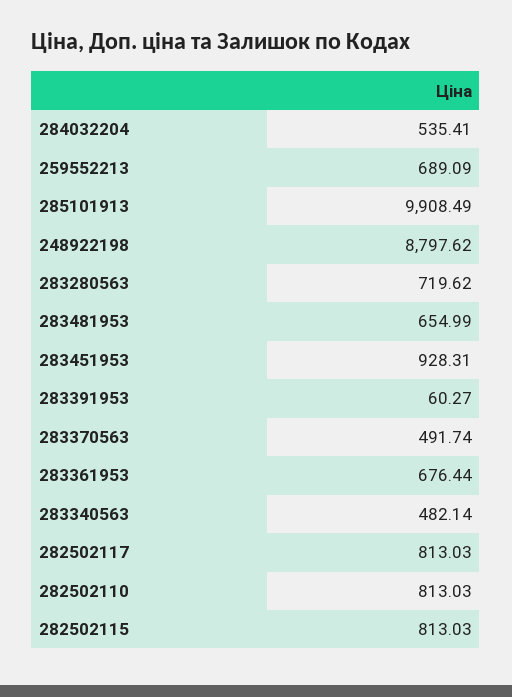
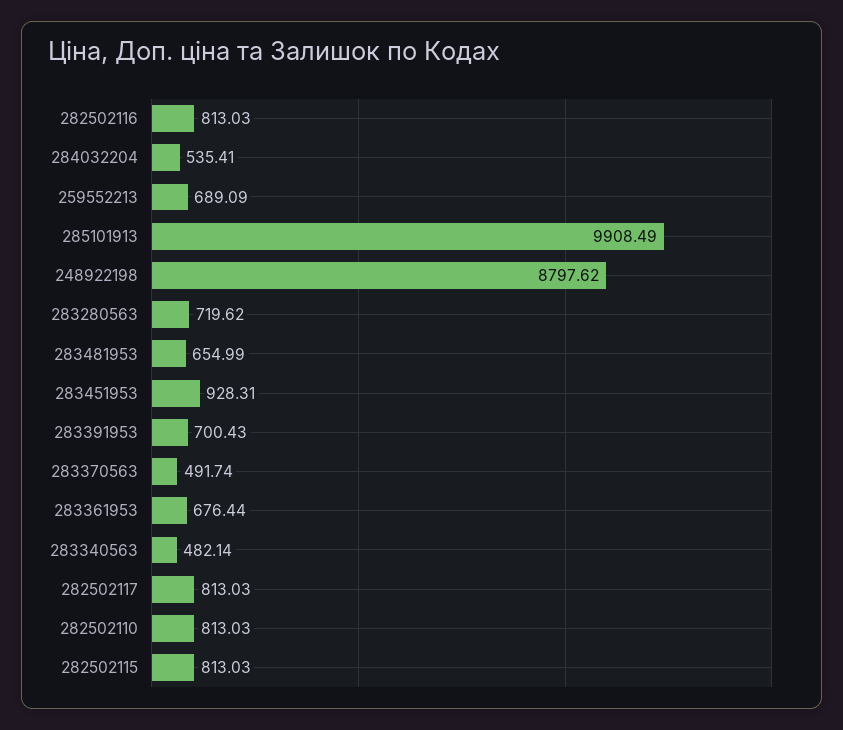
283391953: 60.27 -> 700.43
282502116: none -> 813.03

